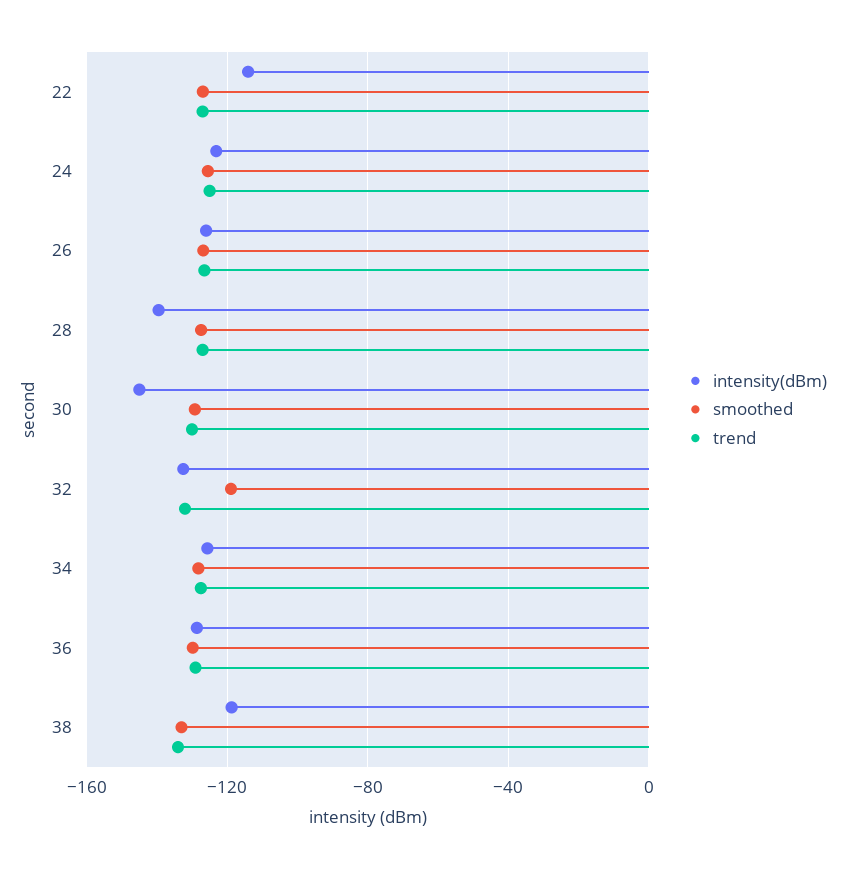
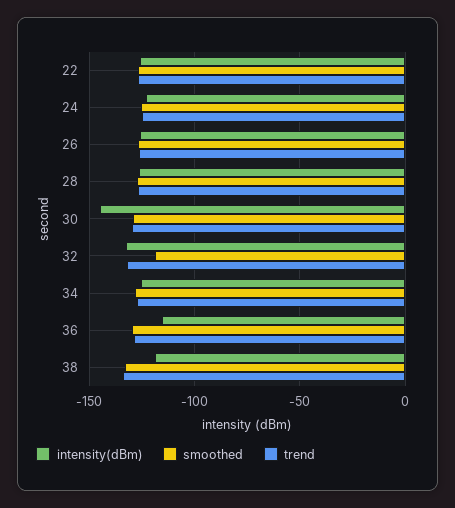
intensity(dBm), 22: -115 -> -125
intensity(dBm), 28: -140 -> -125
intensity(dBm), 36: -130 -> -115

